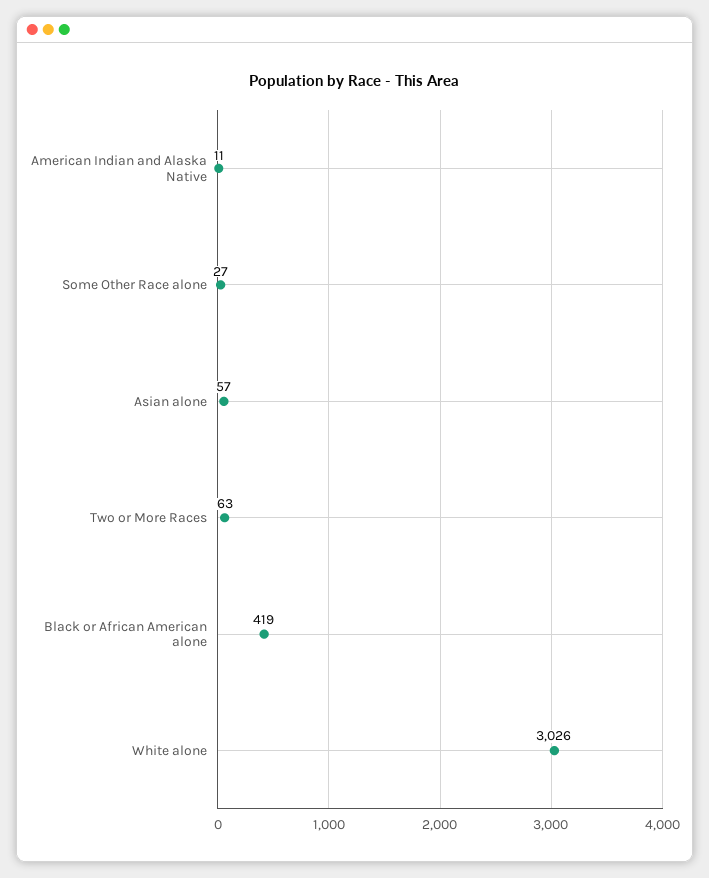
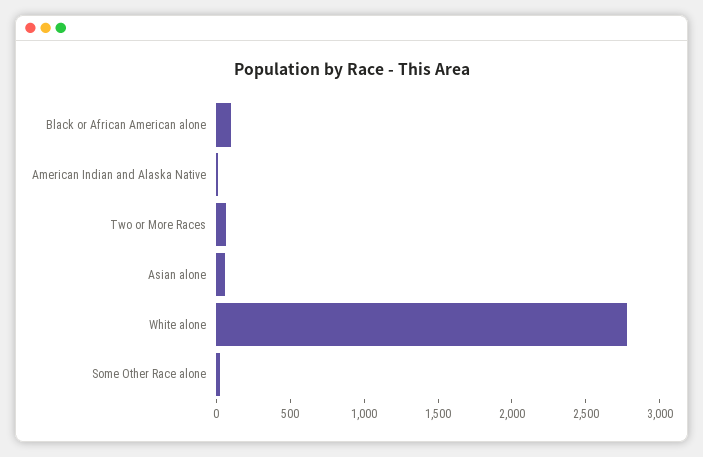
Black or African American alone: 419 -> 100
White alone: 3026 -> 2800

